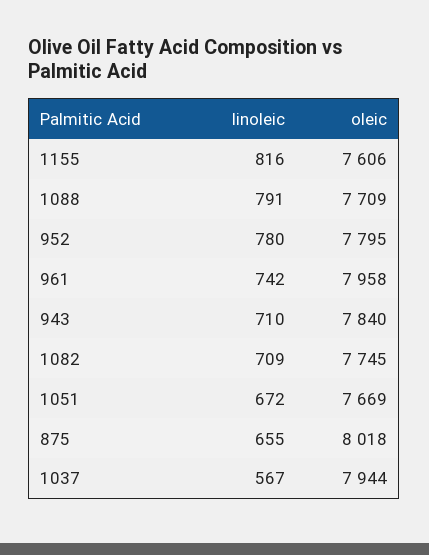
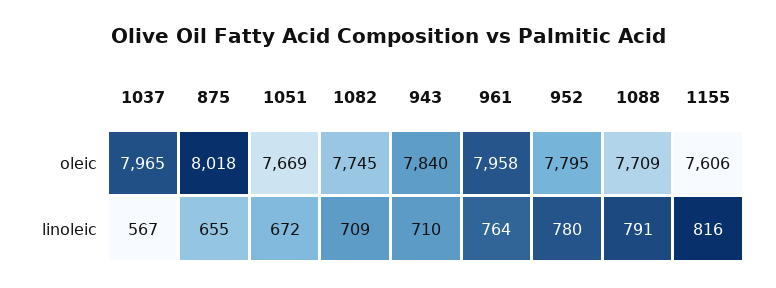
linoleic, 961: 742 -> 764
oleic, 1037: 7944 -> 7965

